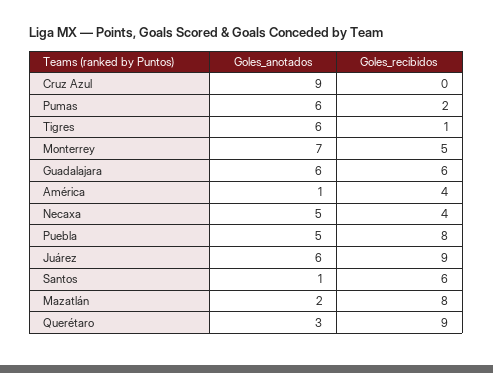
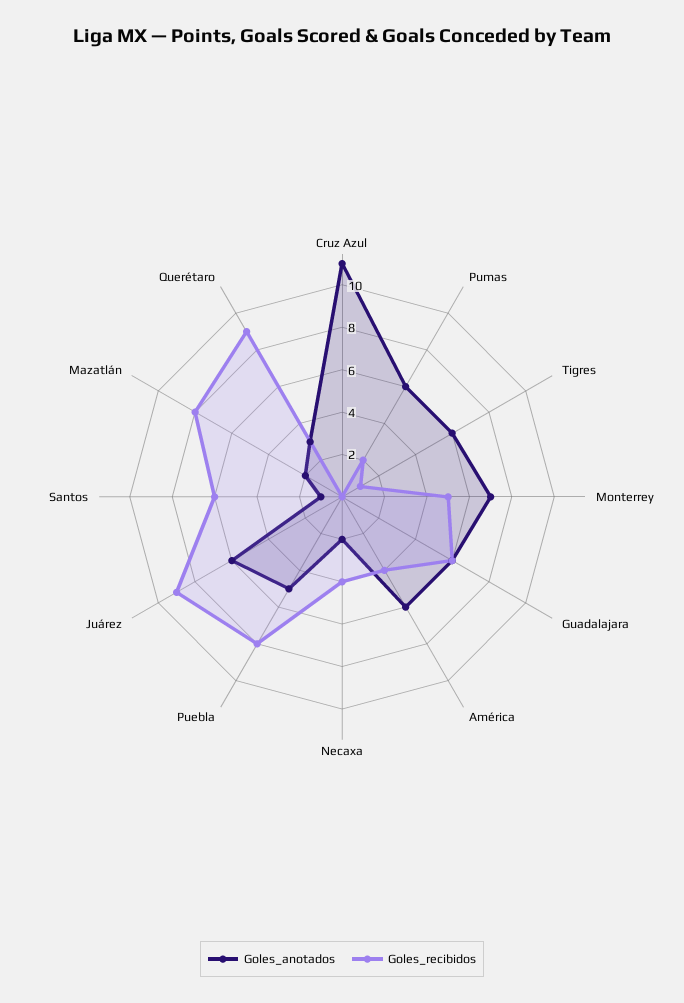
Goles_anotados, Cruz Azul: 9 -> 11
Goles_anotados, América: 1 -> 6
Goles_anotados, Necaxa: 5 -> 2

